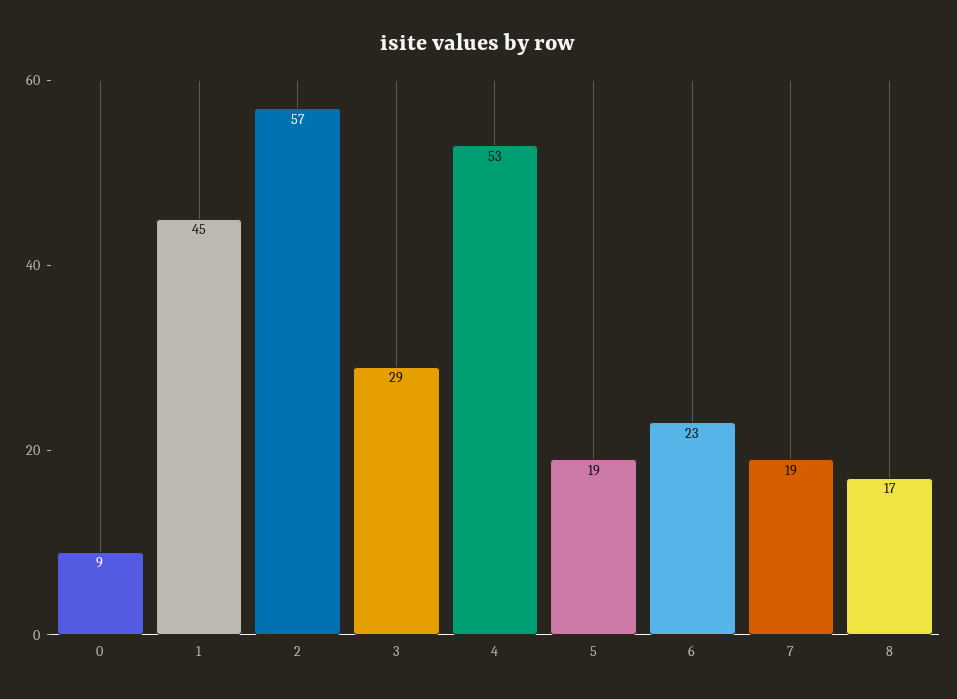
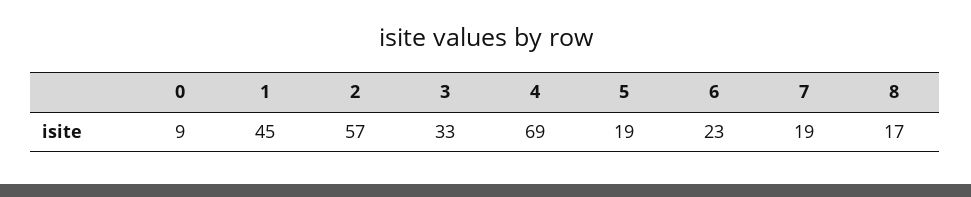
3: 29 -> 33
4: 53 -> 69

